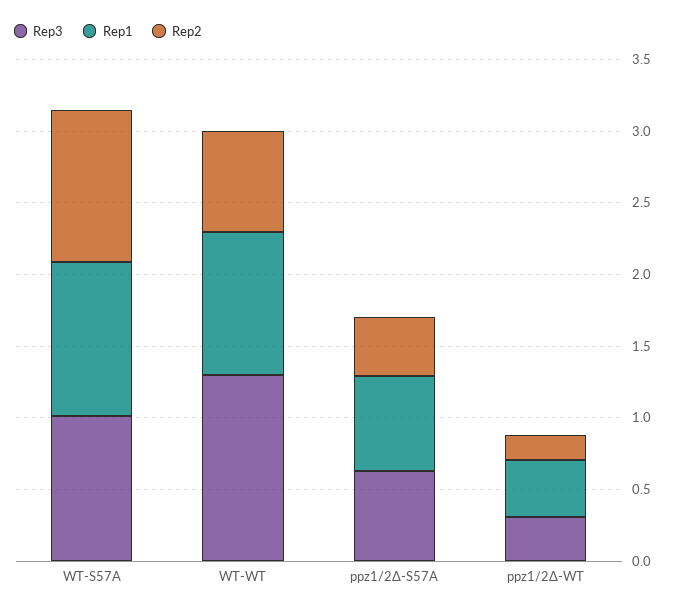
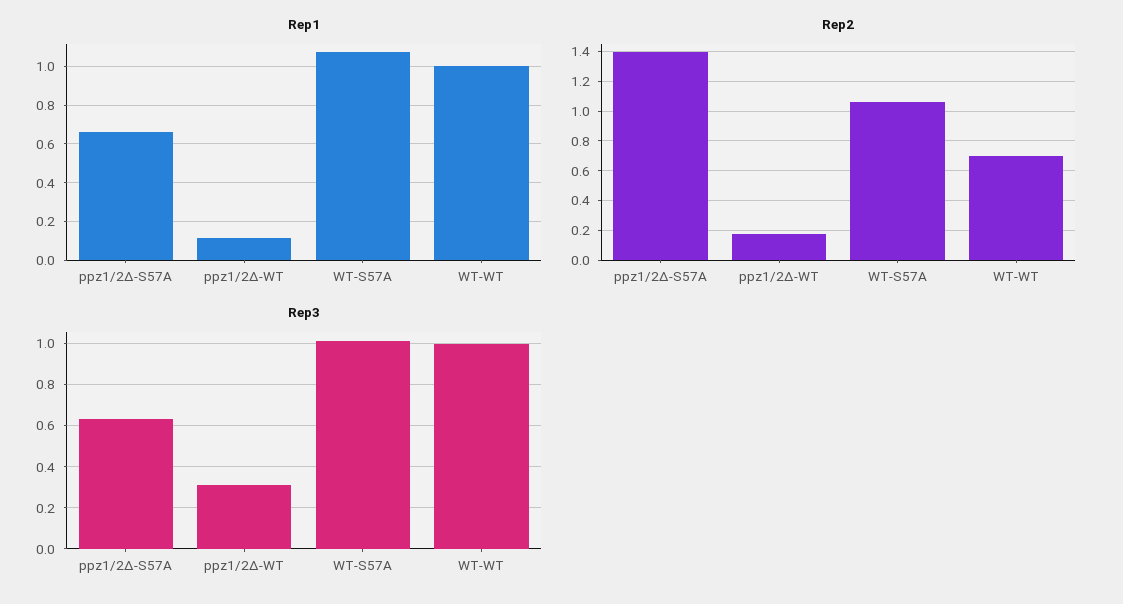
Rep3, WT-WT: 1.3 -> 1
Rep2, ppz1/2Δ-S57A: 0.4 -> 1.4
Rep1, ppz1/2Δ-WT: 0.4 -> 0.1

